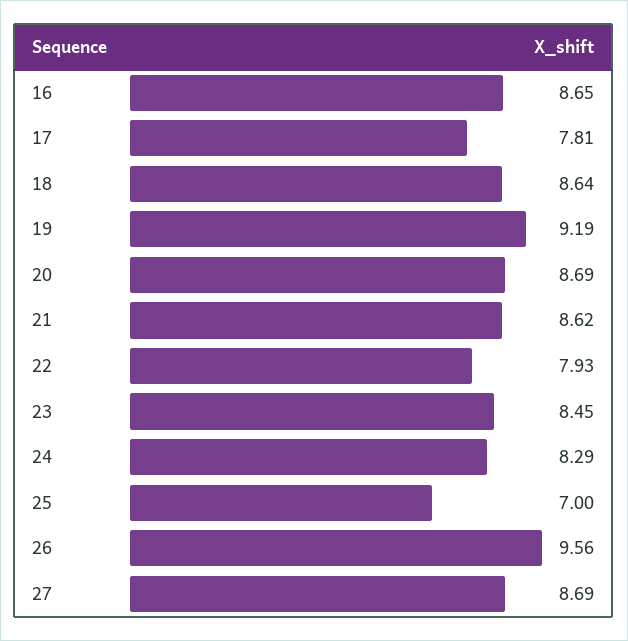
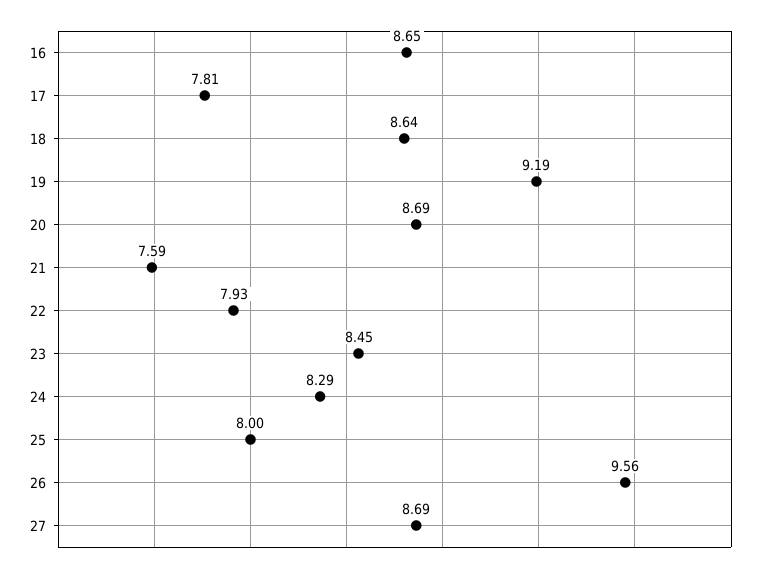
21: 8.62 -> 7.59
25: 7 -> 8

